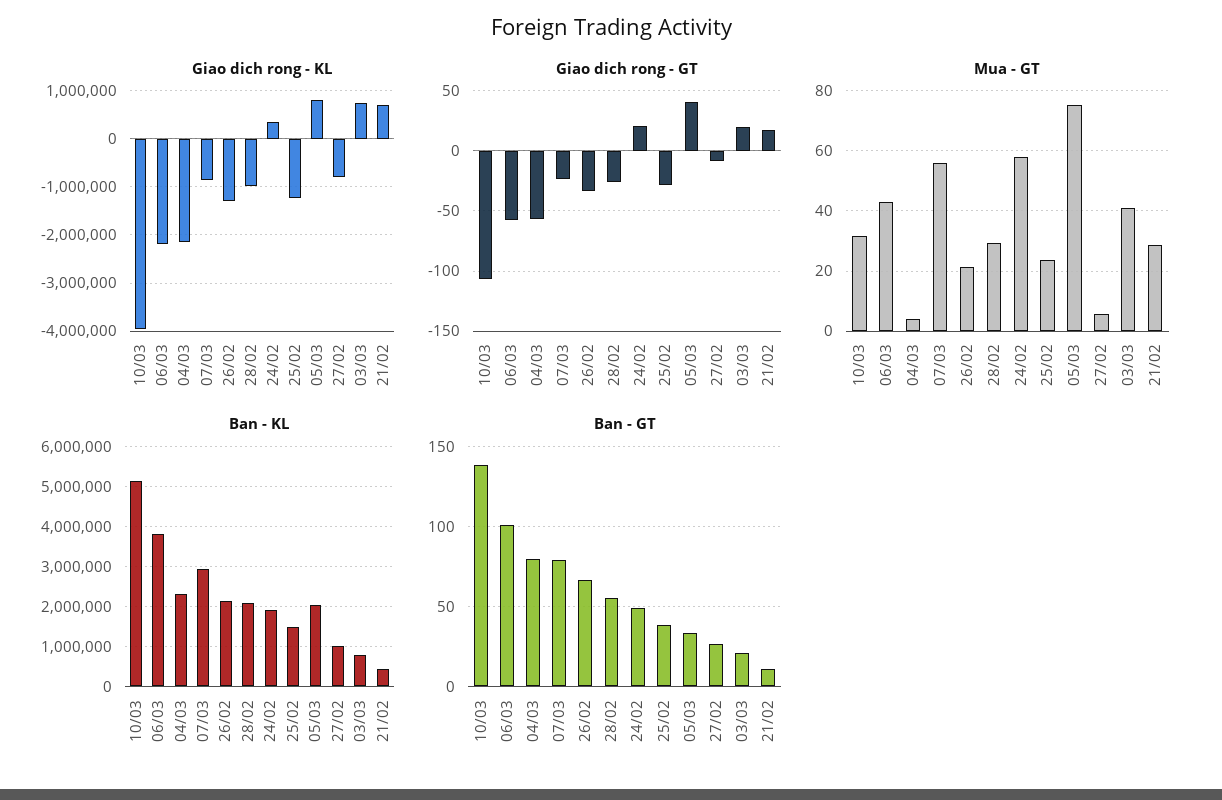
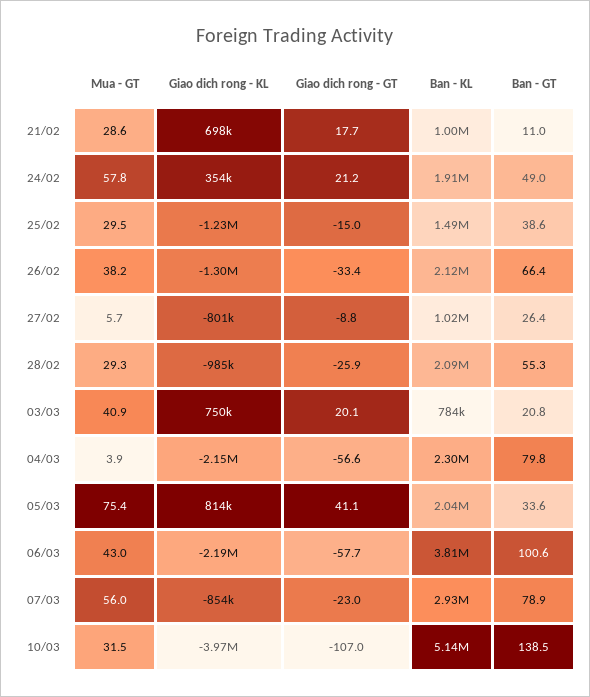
Giao dich rong - GT, 25/02: -30 -> -15
Mua - GT, 26/02: 22 -> 38.2
Mua - GT, 25/02: 24 -> 29.5
Ban - KL, 21/02: 400000 -> 1000000

